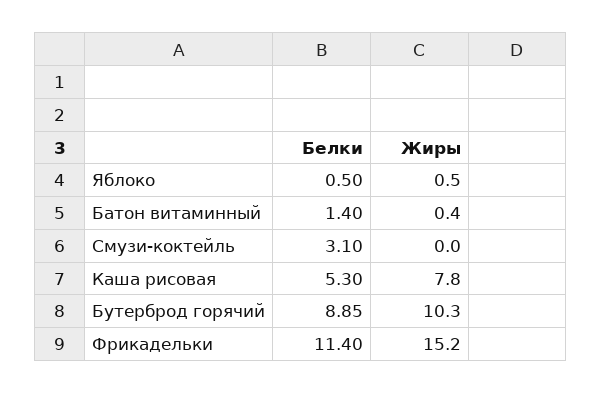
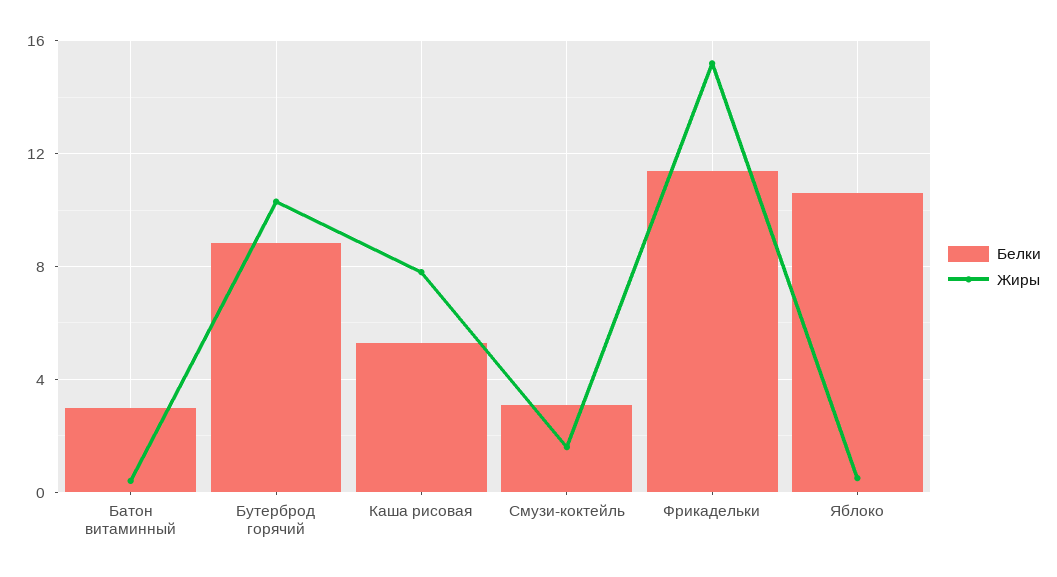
Белки, Яблоко: 0.5 -> 10.5
Белки, Батон витаминный: 1.4 -> 3
Жиры, Смузи-коктейль: 0 -> 1.5

